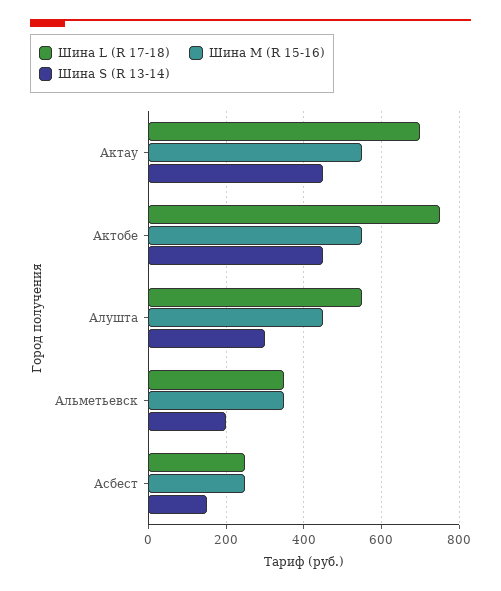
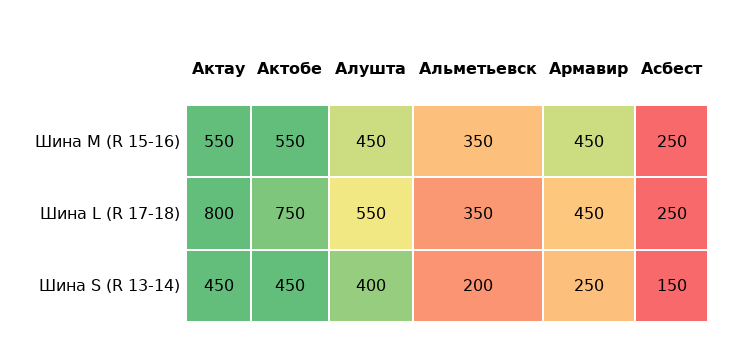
Шина L (R 17-18), Актау: 700 -> 800
Шина S (R 13-14), Алушта: 300 -> 400
Шина M (R 15-16), Армавир: none -> 450
Шина L (R 17-18), Армавир: none -> 450
Шина S (R 13-14), Армавир: none -> 250

